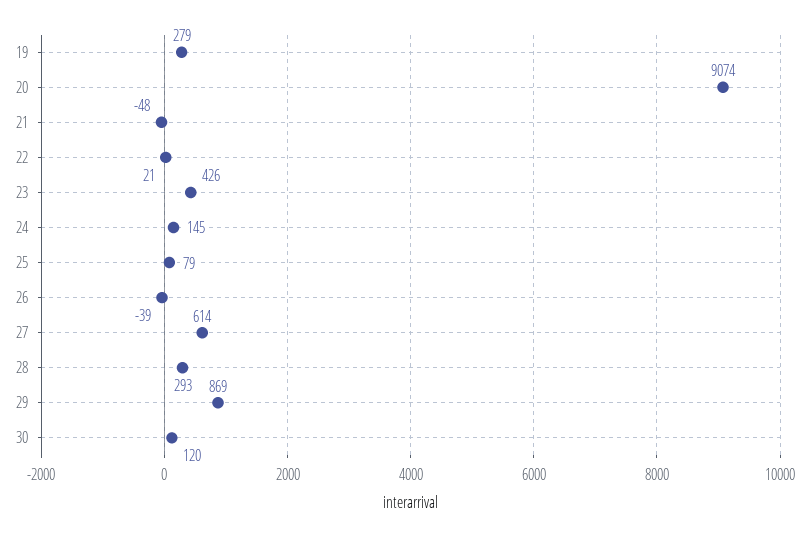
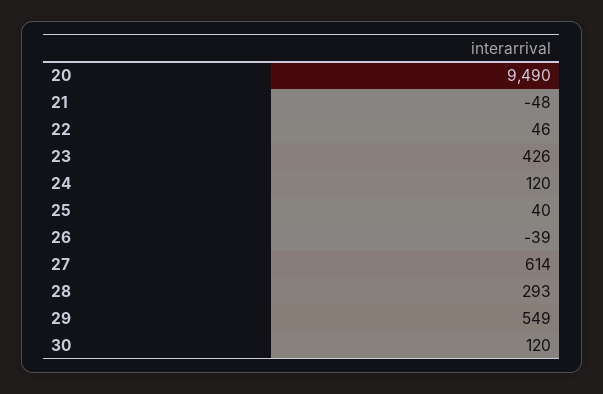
19: 279 -> none
20: 9074 -> 9490
22: 21 -> 46
24: 145 -> 120
25: 79 -> 40
29: 869 -> 549

